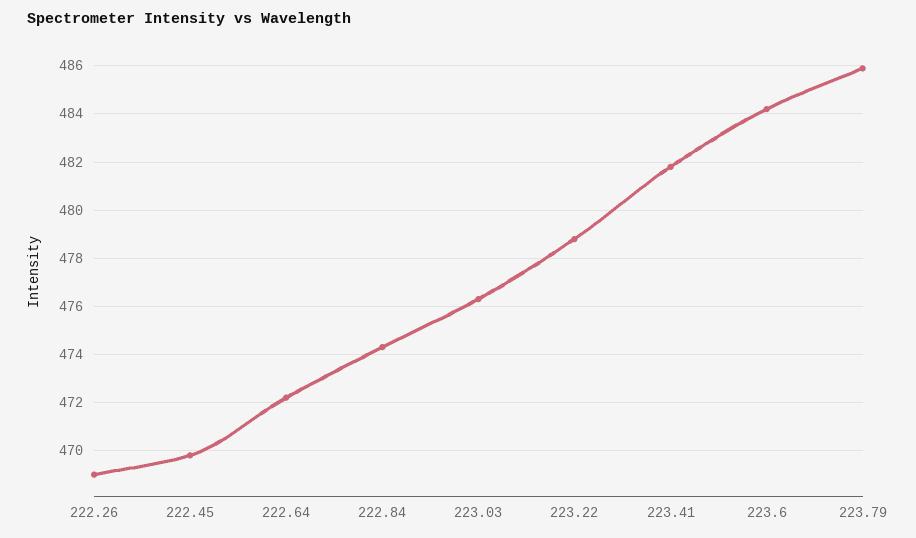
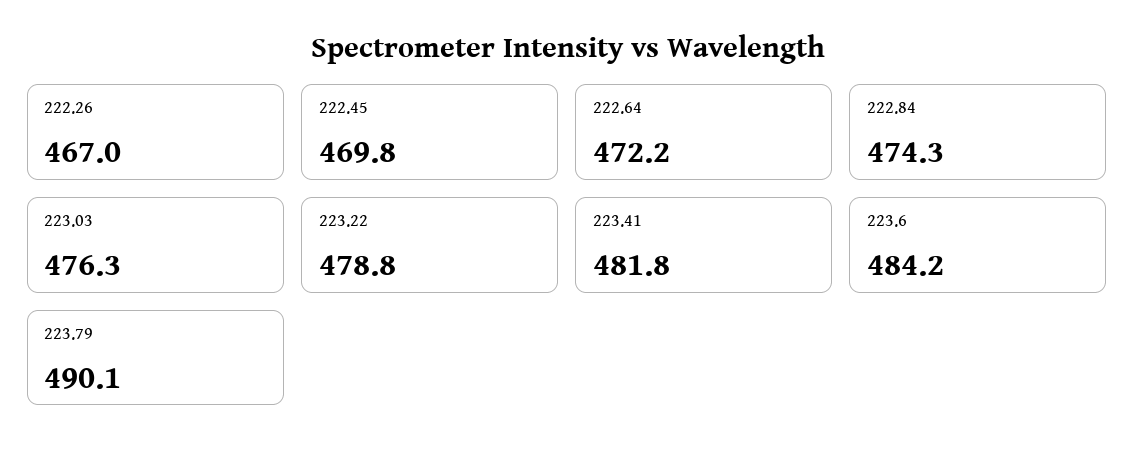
222.26: 469 -> 467
223.79: 486 -> 490.1

